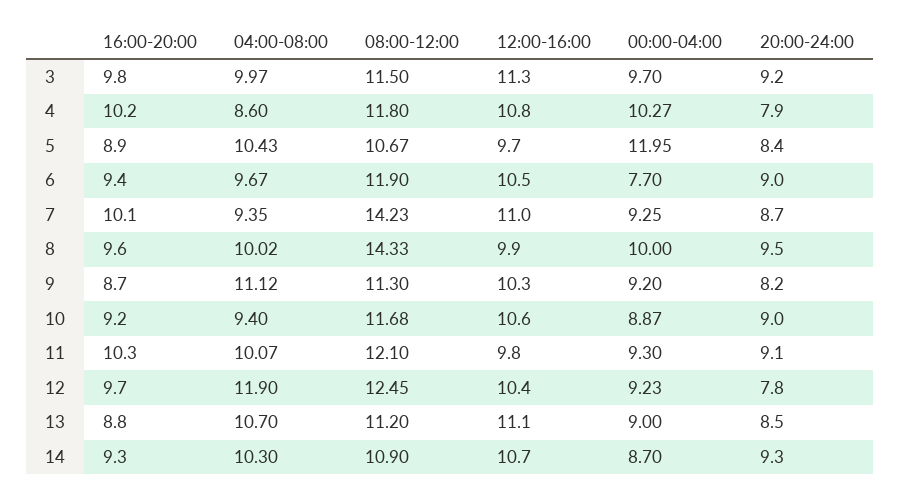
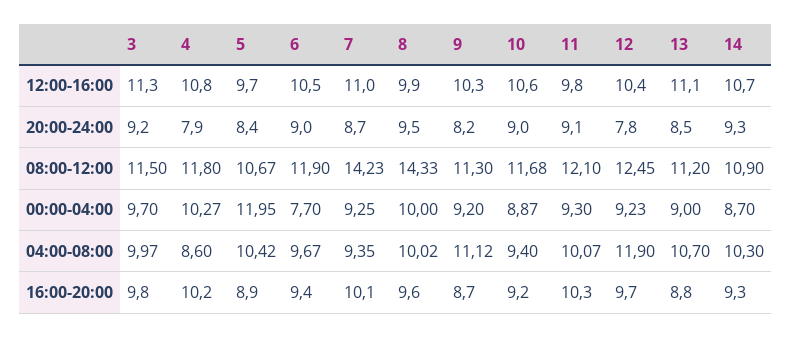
04:00-08:00, 5: 10.43 -> 10.42

